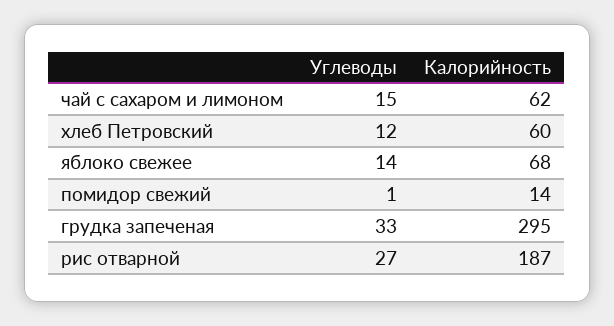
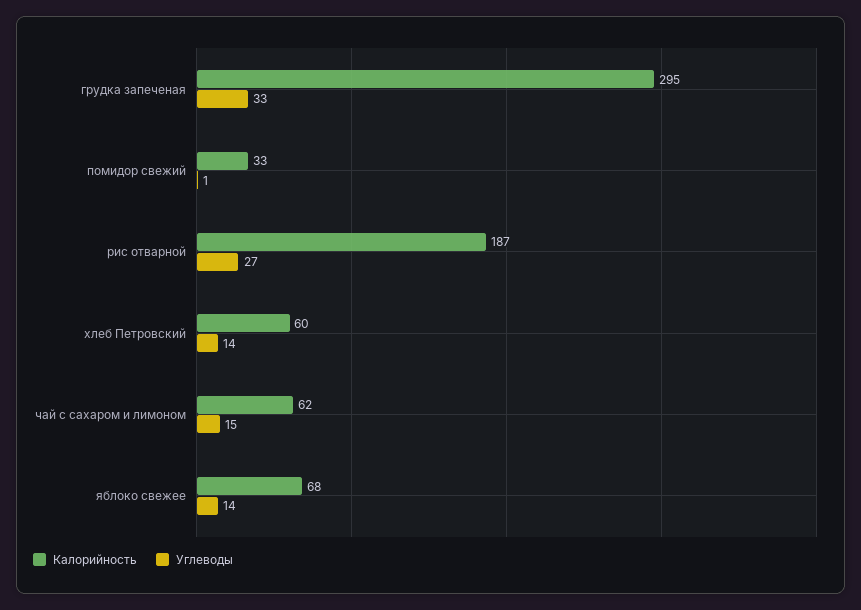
Углеводы, хлеб Петровский: 12 -> 14
Калорийность, помидор свежий: 14 -> 33

